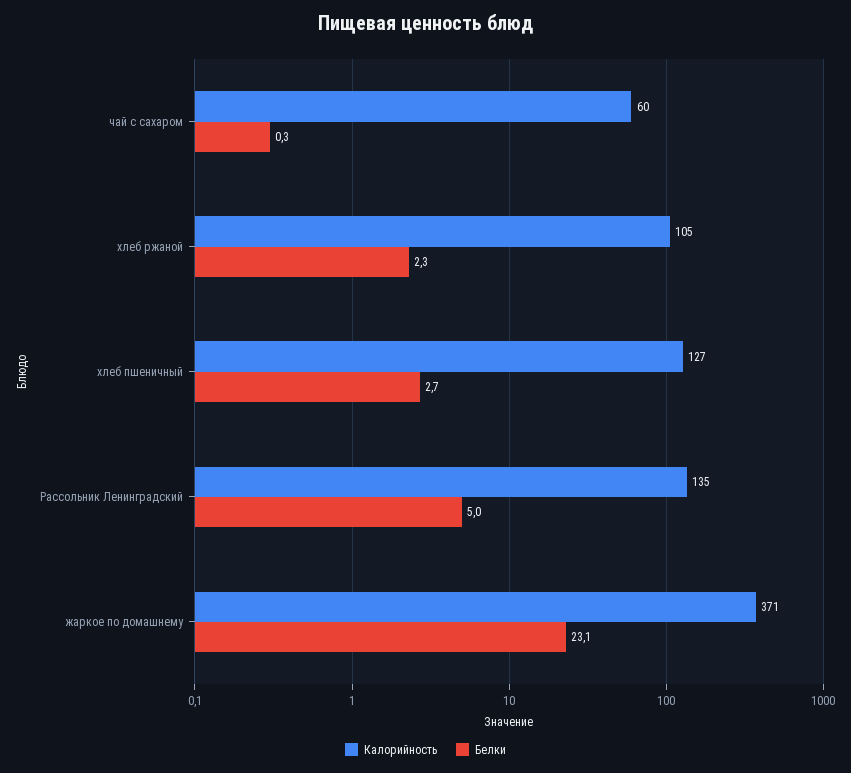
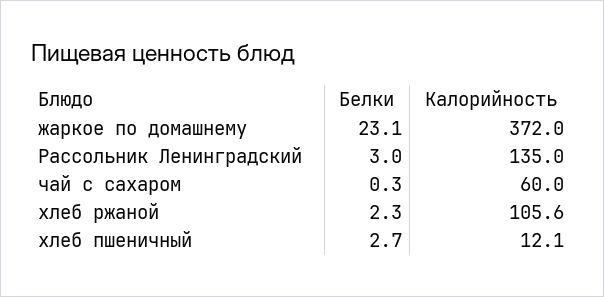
Калорийность, хлеб ржаной: 105 -> 105.6
Калорийность, хлеб пшеничный: 127 -> 12.1
Белки, Рассольник Ленинградский: 5 -> 3
Калорийность, жаркое по домашнему: 371 -> 372

